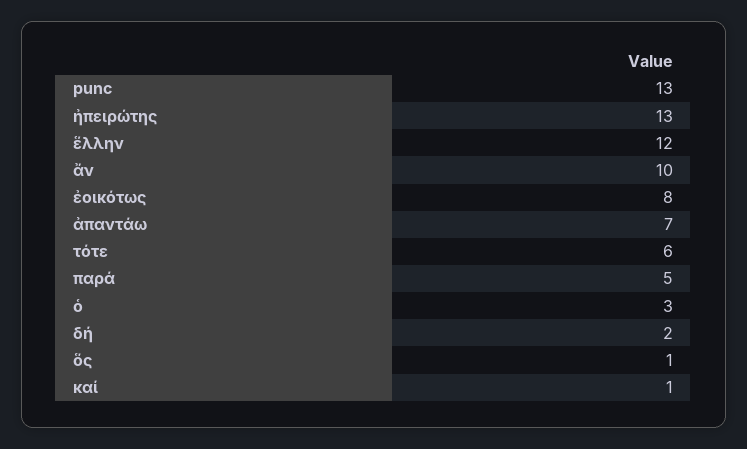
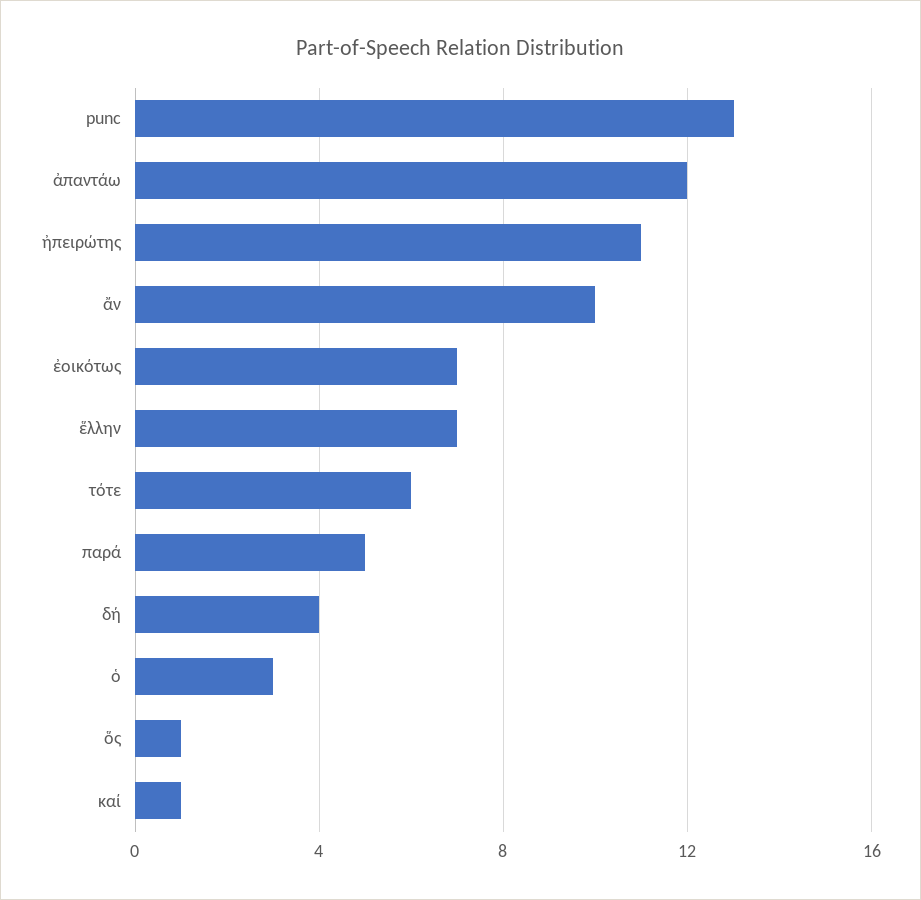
ἠπειρώτης: 13 -> 11
ἕλλην: 12 -> 7
ἐοικότως: 8 -> 7
ἀπαντάω: 7 -> 12
δή: 2 -> 4

